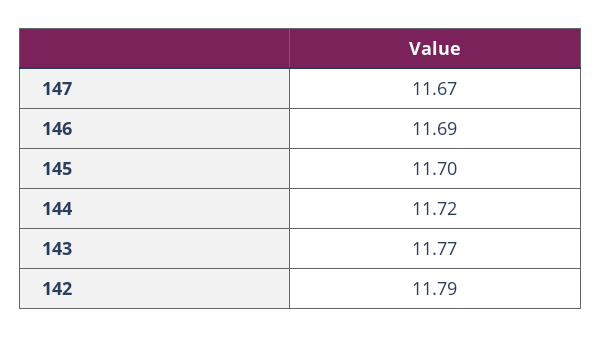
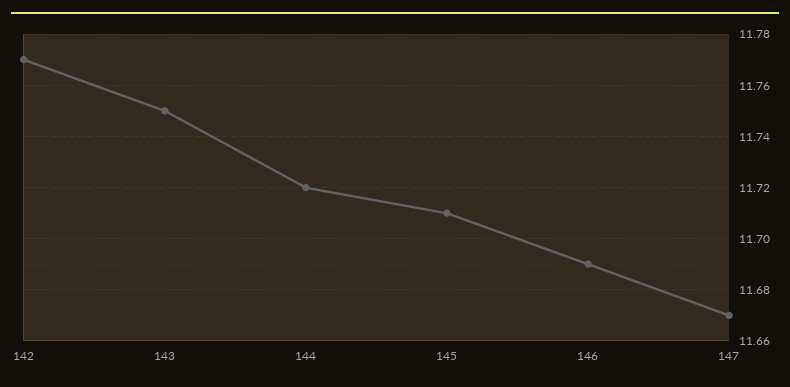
145: 11.7 -> 11.71
143: 11.77 -> 11.75
142: 11.79 -> 11.77

